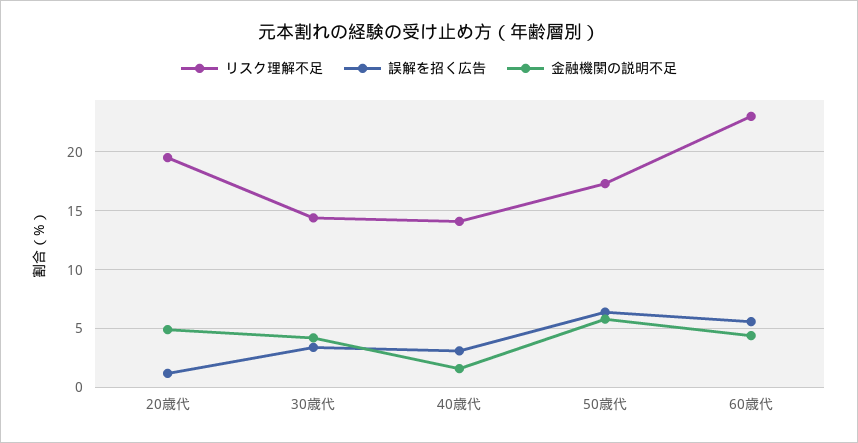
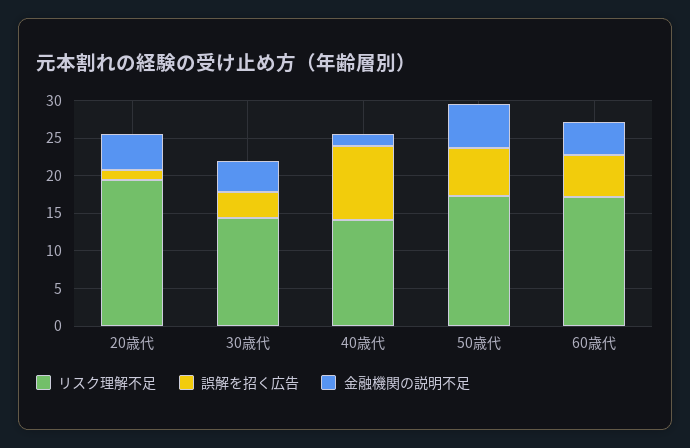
誤解を招く広告, 40歳代: 3 -> 10
リスク理解不足, 60歳代: 23 -> 17.5

